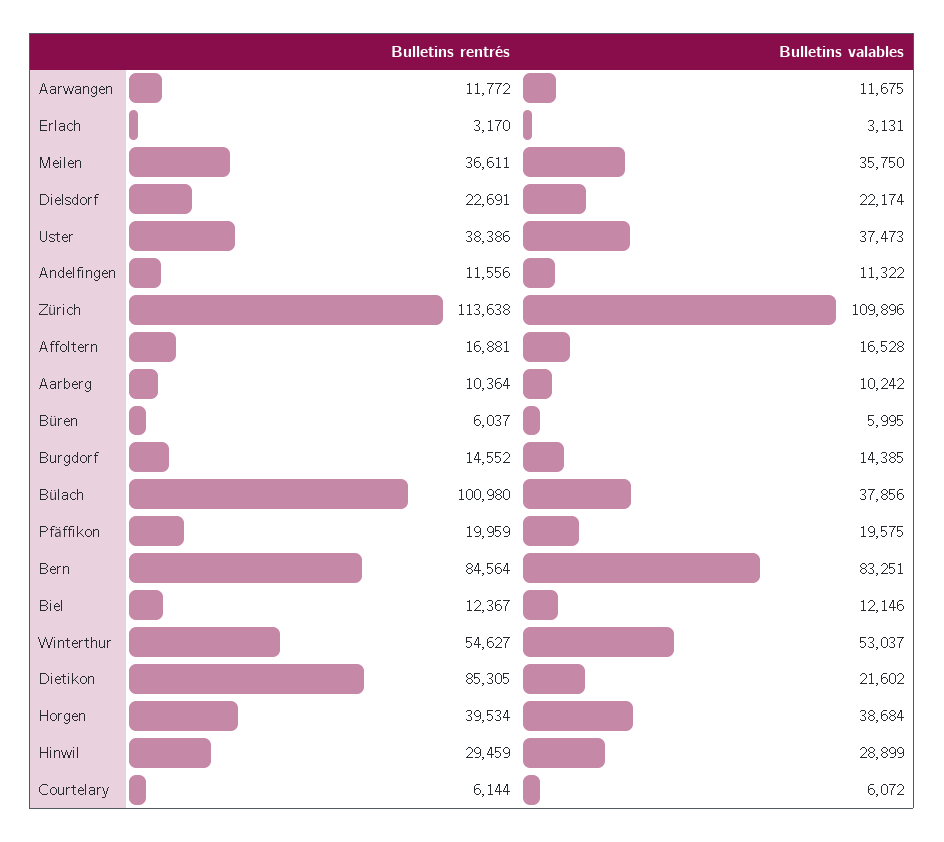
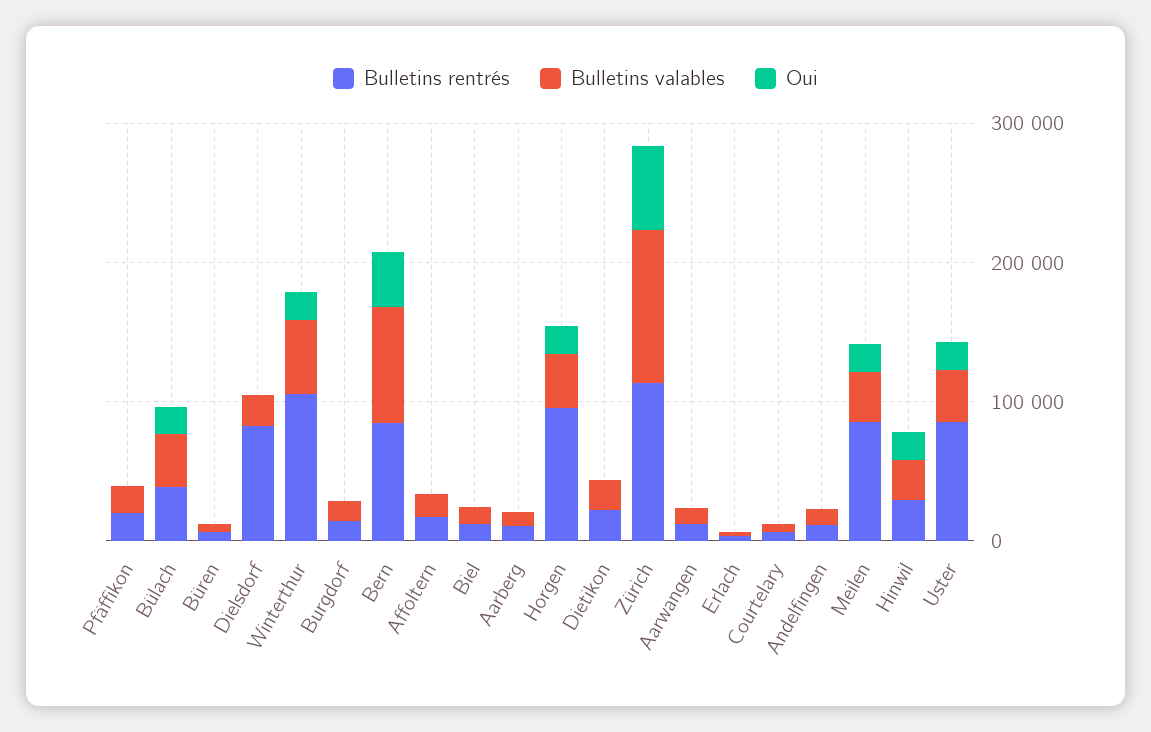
Bulletins rentrés, Meilen: 36611 -> 80000
Bulletins rentrés, Dielsdorf: 22691 -> 80000
Bulletins rentrés, Uster: 38386 -> 80000
Bulletins rentrés, Bülach: 100980 -> 40000
Bulletins rentrés, Winterthur: 54627 -> 100000
Bulletins rentrés, Dietikon: 85305 -> 20000
Bulletins rentrés, Horgen: 39534 -> 100000
Oui, Pfäffikon: none -> 0
Oui, Bülach: none -> 20000
Oui, Büren: none -> 0
Oui, Dielsdorf: none -> 0
Oui, Winterthur: none -> 20000
Oui, Burgdorf: none -> 0
Oui, Bern: none -> 40000
Oui, Affoltern: none -> 0
Oui, Biel: none -> 0
Oui, Aarberg: none -> 0
Oui, Horgen: none -> 20000
Oui, Dietikon: none -> 0
Oui, Zürich: none -> 60000
Oui, Aarwangen: none -> 0
Oui, Erlach: none -> 0
Oui, Courtelary: none -> 0
Oui, Andelfingen: none -> 0
Oui, Meilen: none -> 20000
Oui, Hinwil: none -> 20000
Oui, Uster: none -> 20000

